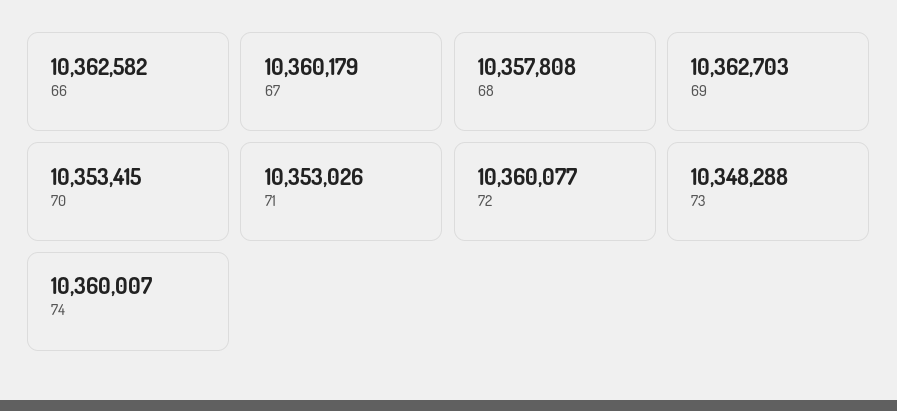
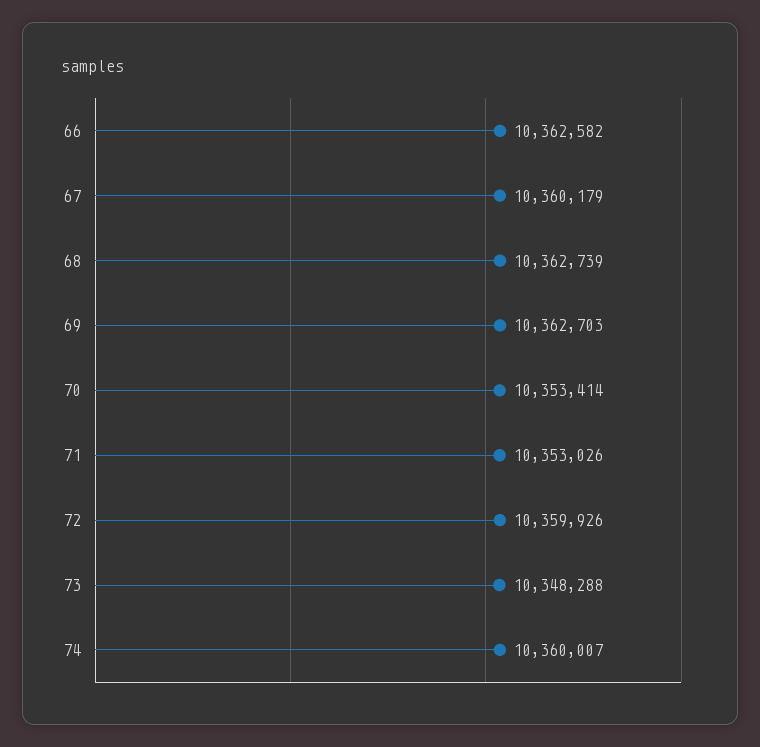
68: 10357808 -> 10362739
70: 10353415 -> 10353414
72: 10360077 -> 10359926

